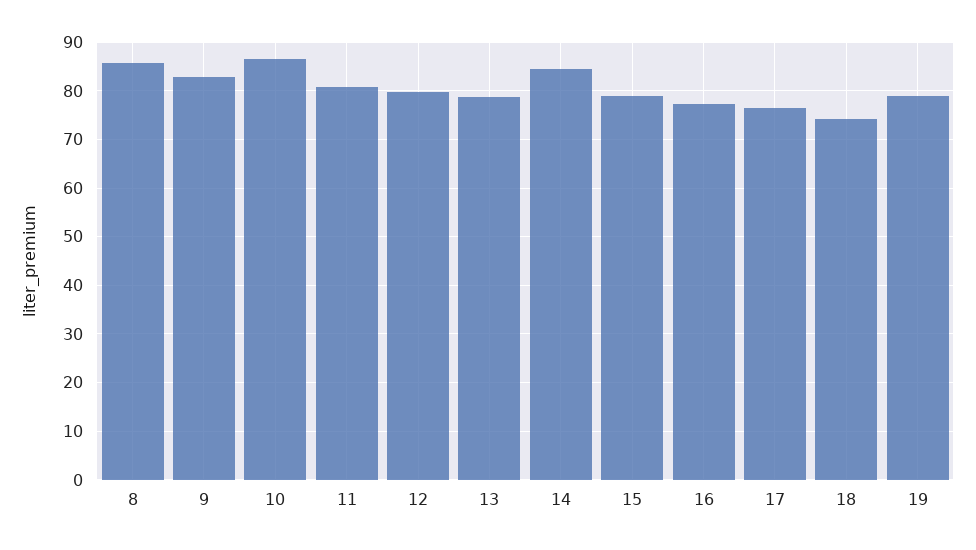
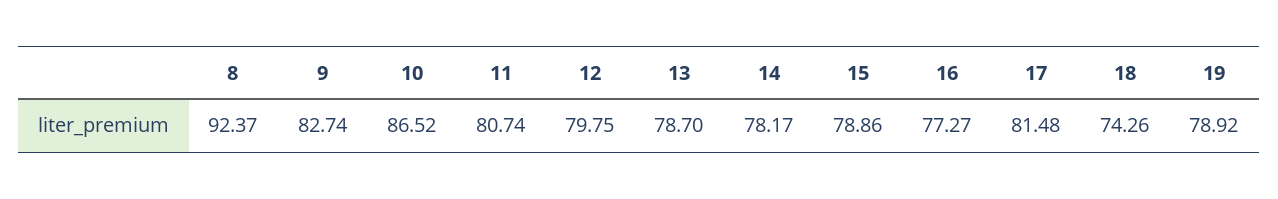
8: 86 -> 92.37
14: 84 -> 78.17
17: 76 -> 81.48

